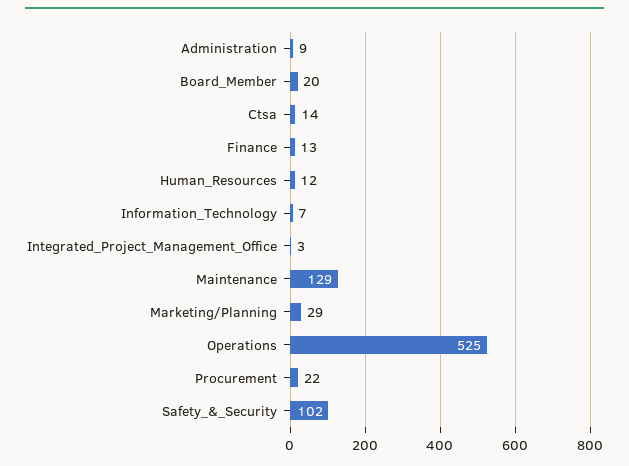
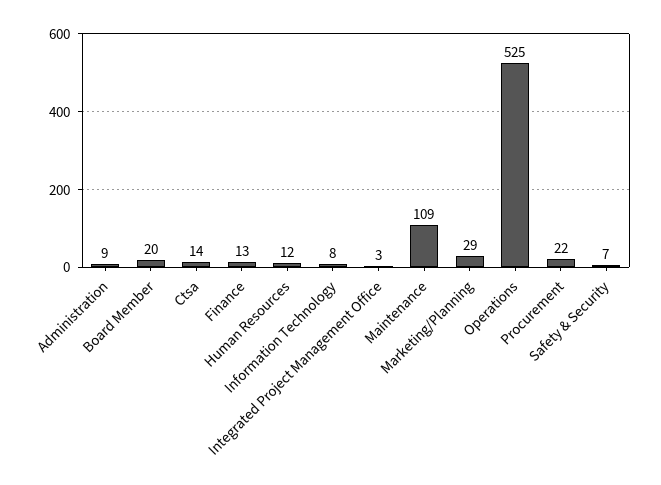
Information_Technology: 7 -> 8
Maintenance: 129 -> 109
Safety_&_Security: 102 -> 7

